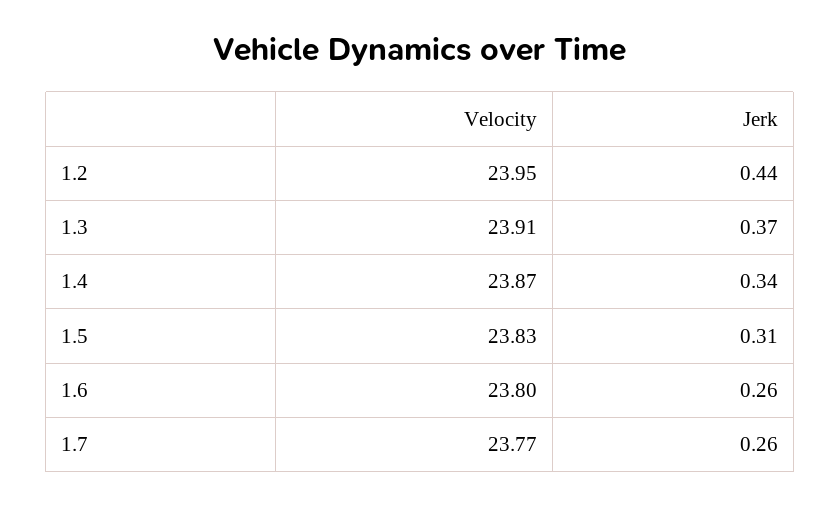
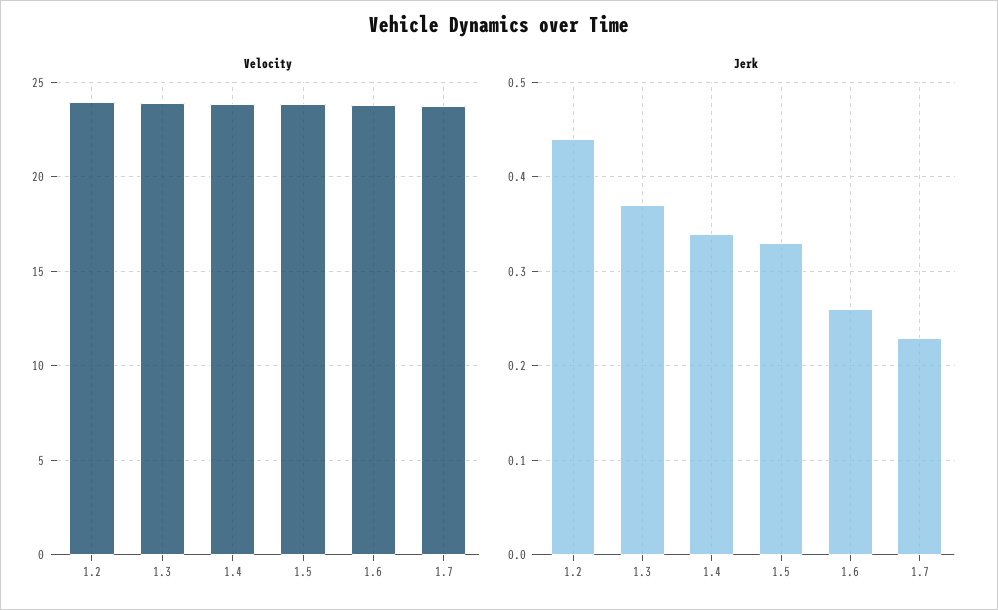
Jerk, 1.5: 0.31 -> 0.33
Jerk, 1.7: 0.26 -> 0.23

